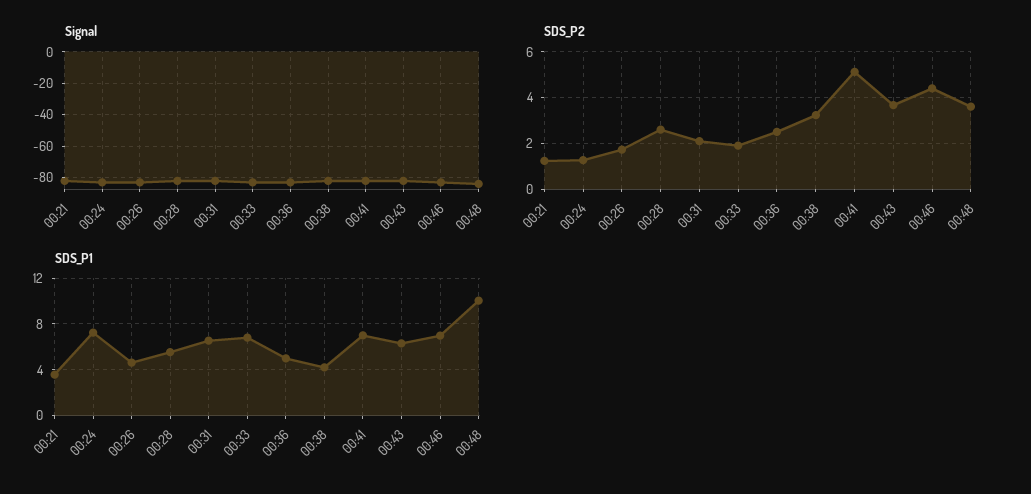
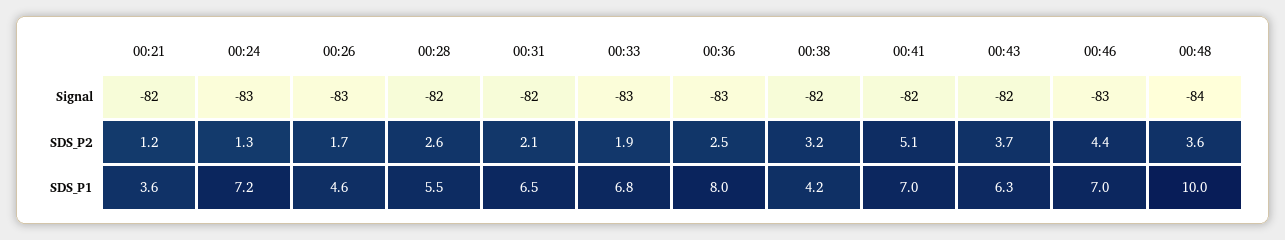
SDS_P1, 00:36: 5 -> 8

